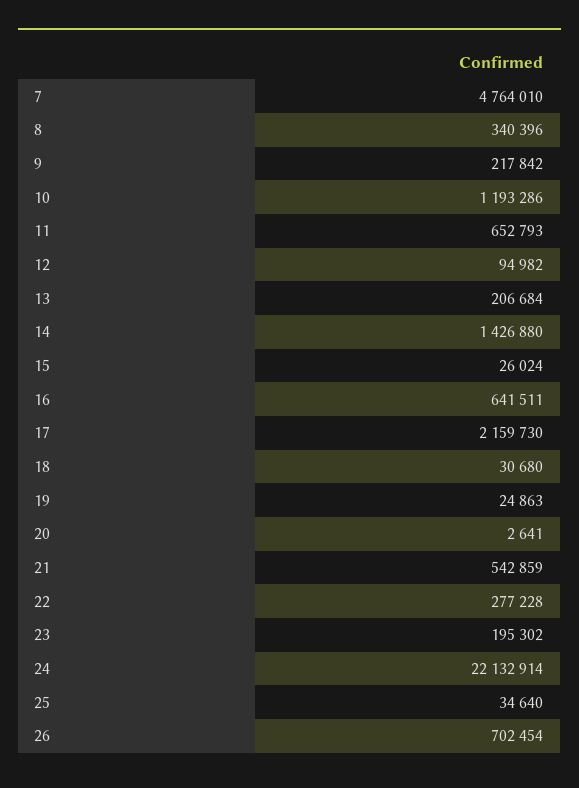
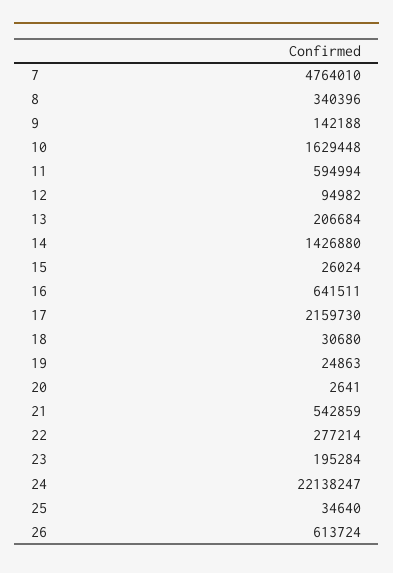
9: 217842 -> 142188
10: 1193286 -> 1629448
11: 652793 -> 594994
22: 277228 -> 277214
23: 195302 -> 195284
24: 22132914 -> 22138247
26: 702454 -> 613724

